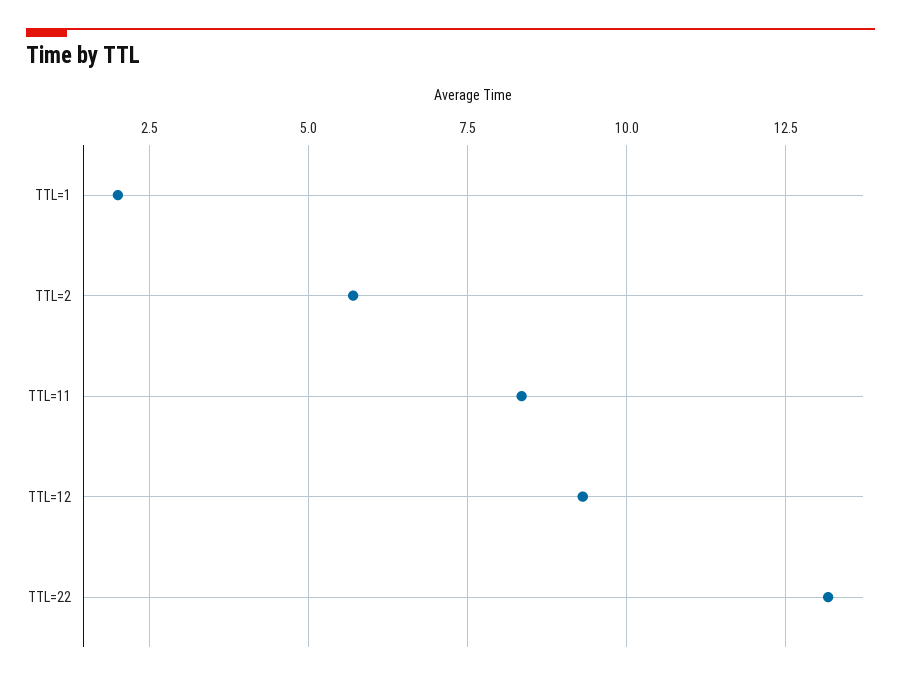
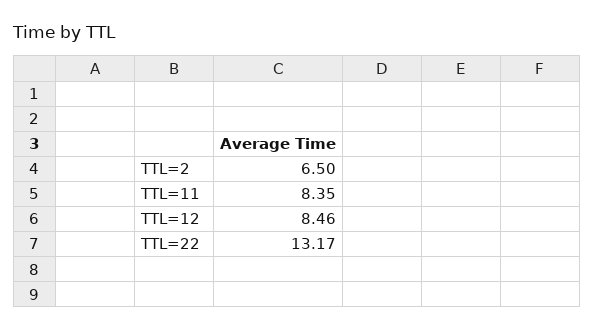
TTL=1: 2 -> none
TTL=2: 5.75 -> 6.5
TTL=12: 9.25 -> 8.46

